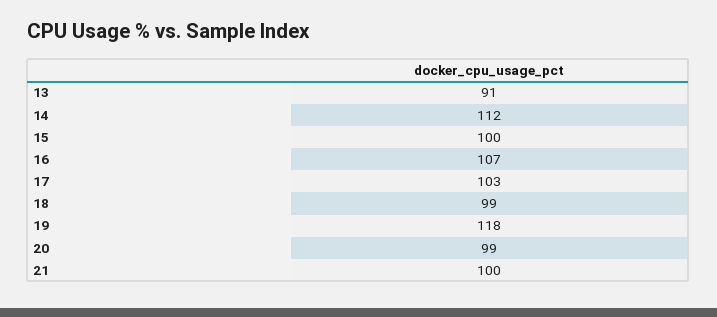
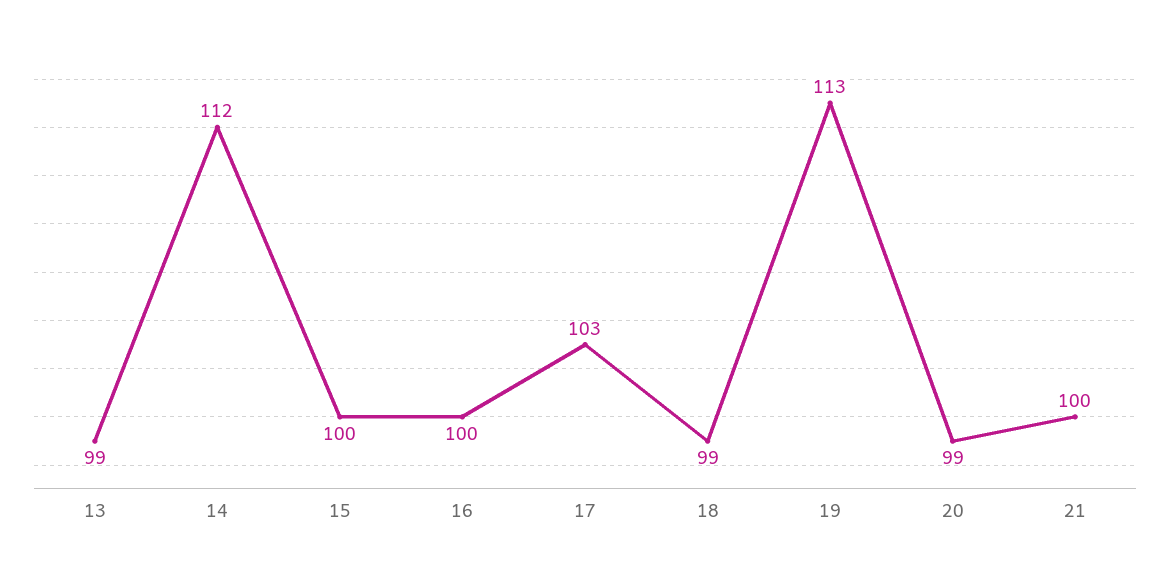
13: 91 -> 99
16: 107 -> 100
19: 118 -> 113

